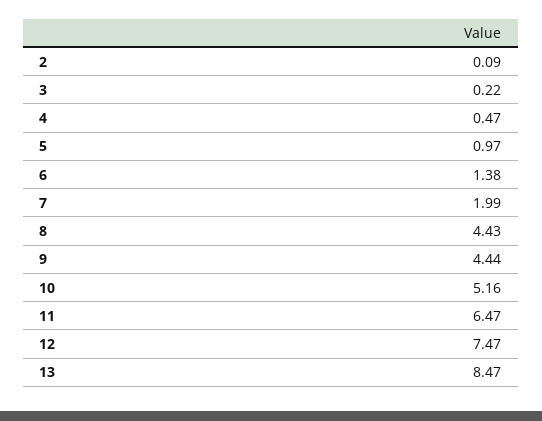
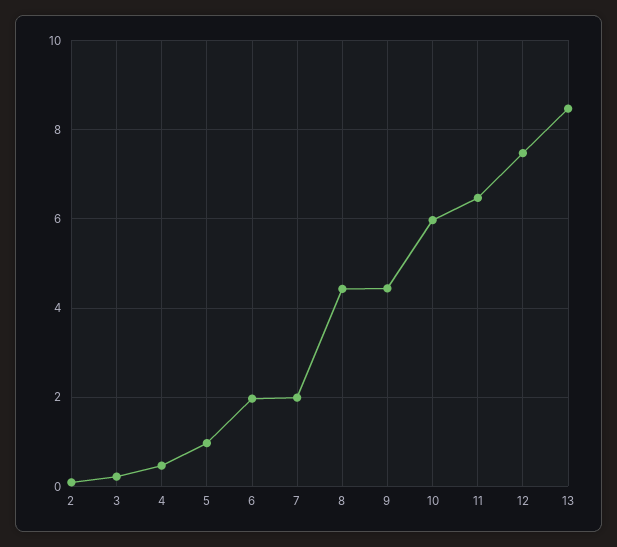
6: 1.38 -> 2
10: 5.16 -> 6

